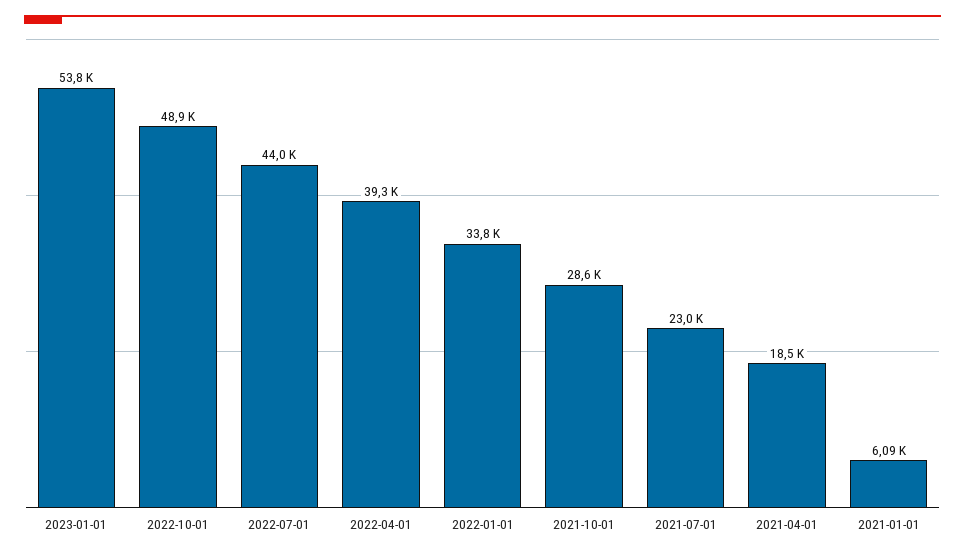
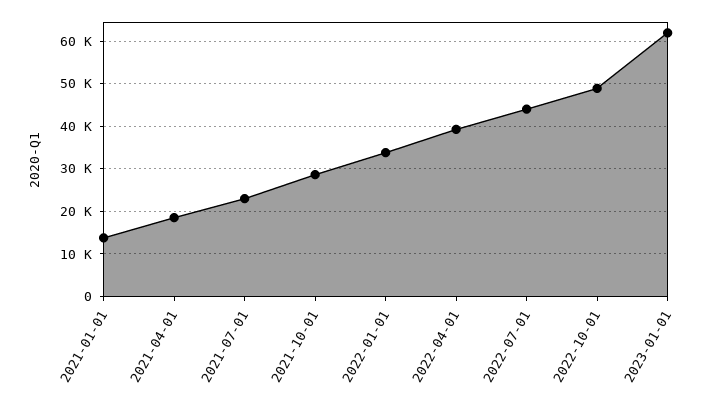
2023-01-01: 53800 -> 62000
2021-01-01: 6090 -> 14000

